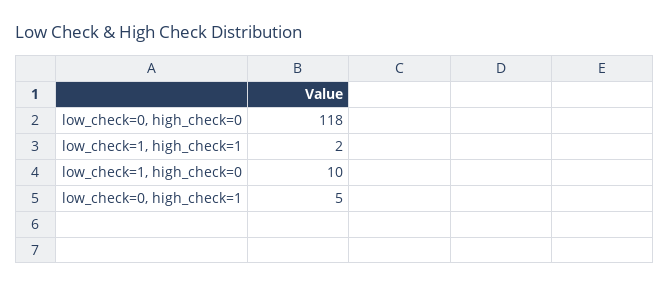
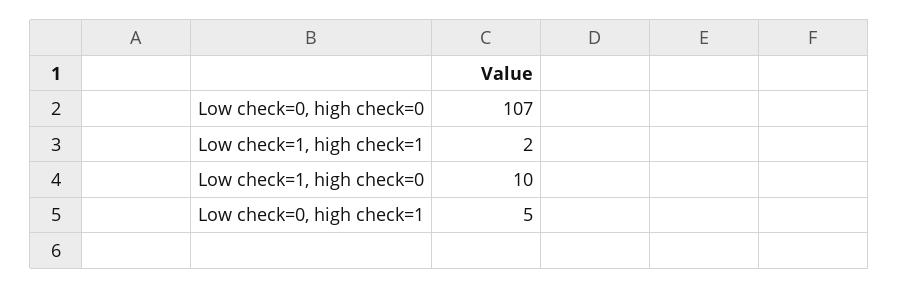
low_check=0, high_check=0: 118 -> 107

